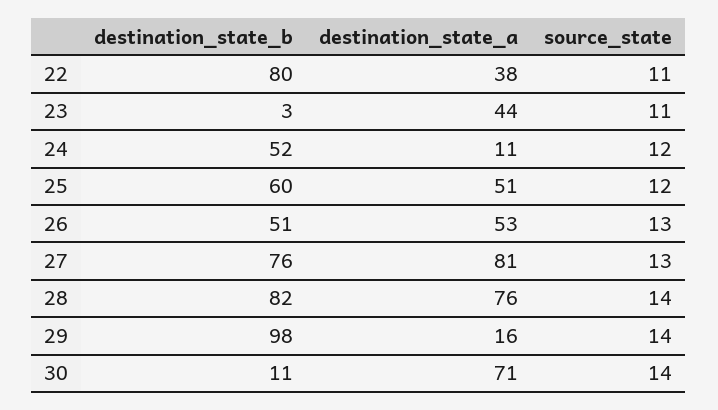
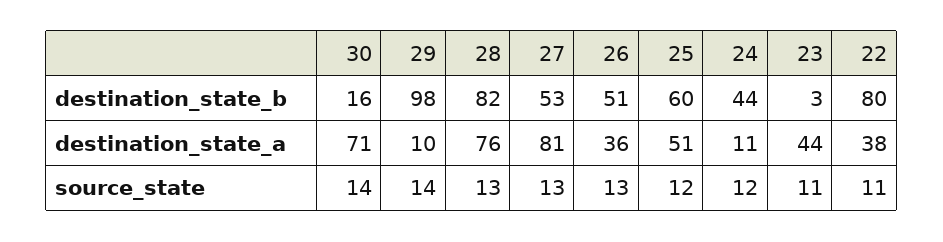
destination_state_b, 24: 52 -> 44
destination_state_a, 26: 53 -> 36
destination_state_b, 27: 76 -> 53
source_state, 28: 14 -> 13
destination_state_a, 29: 16 -> 10
destination_state_b, 30: 11 -> 16

